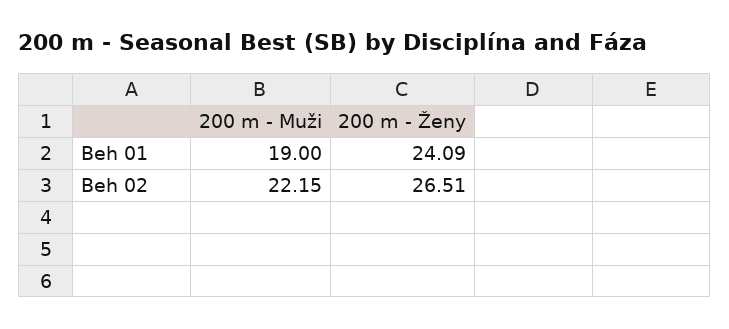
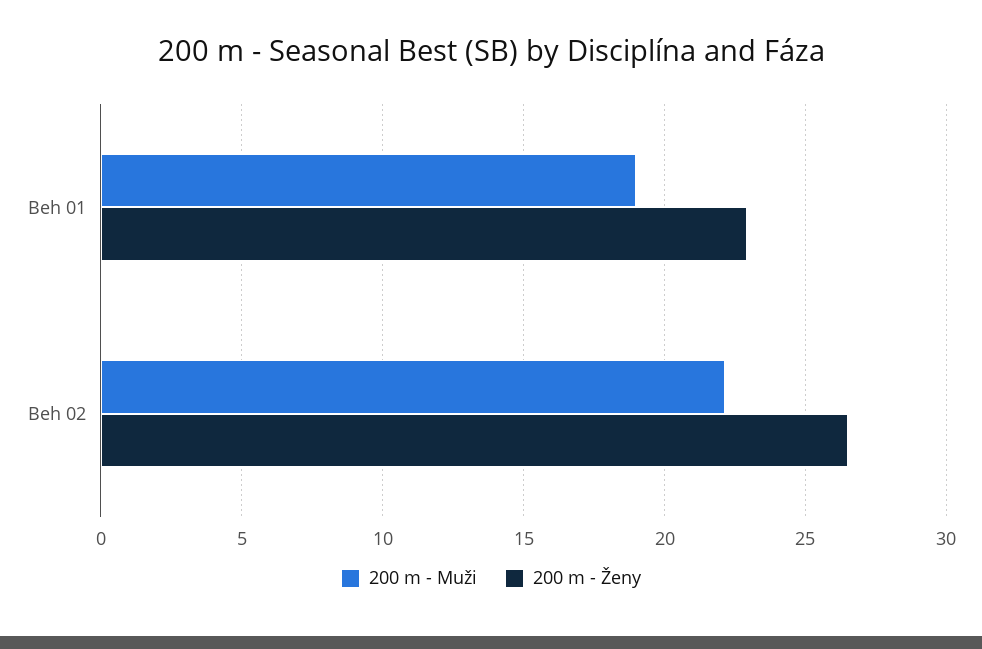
200 m - Ženy, Beh 01: 24.09 -> 23

